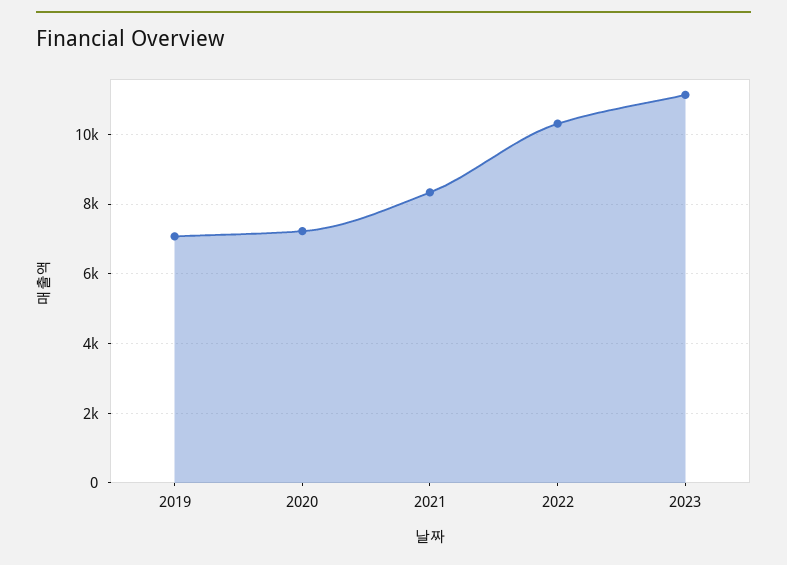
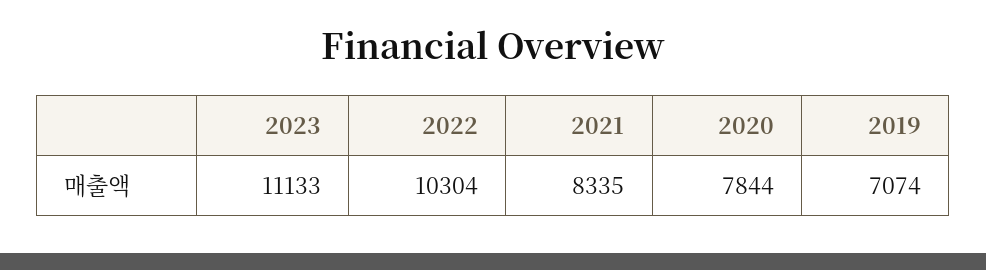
2020: 7200 -> 7844

